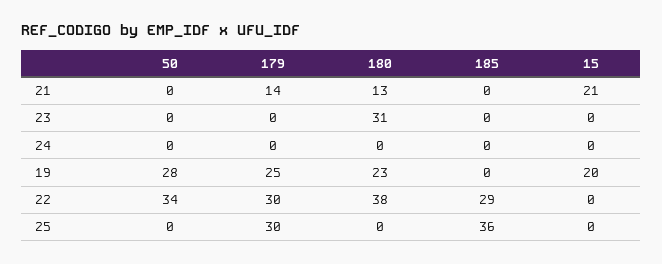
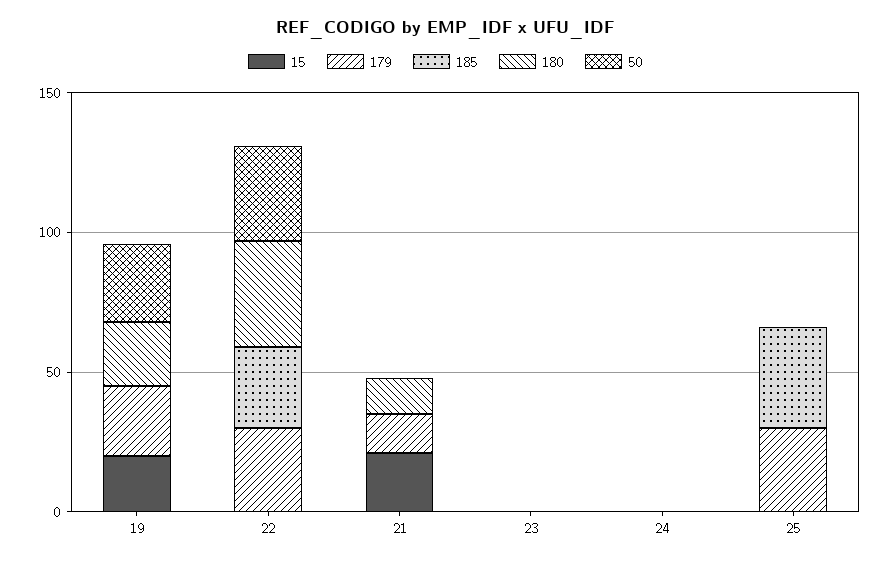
180, 23: 31 -> 0

